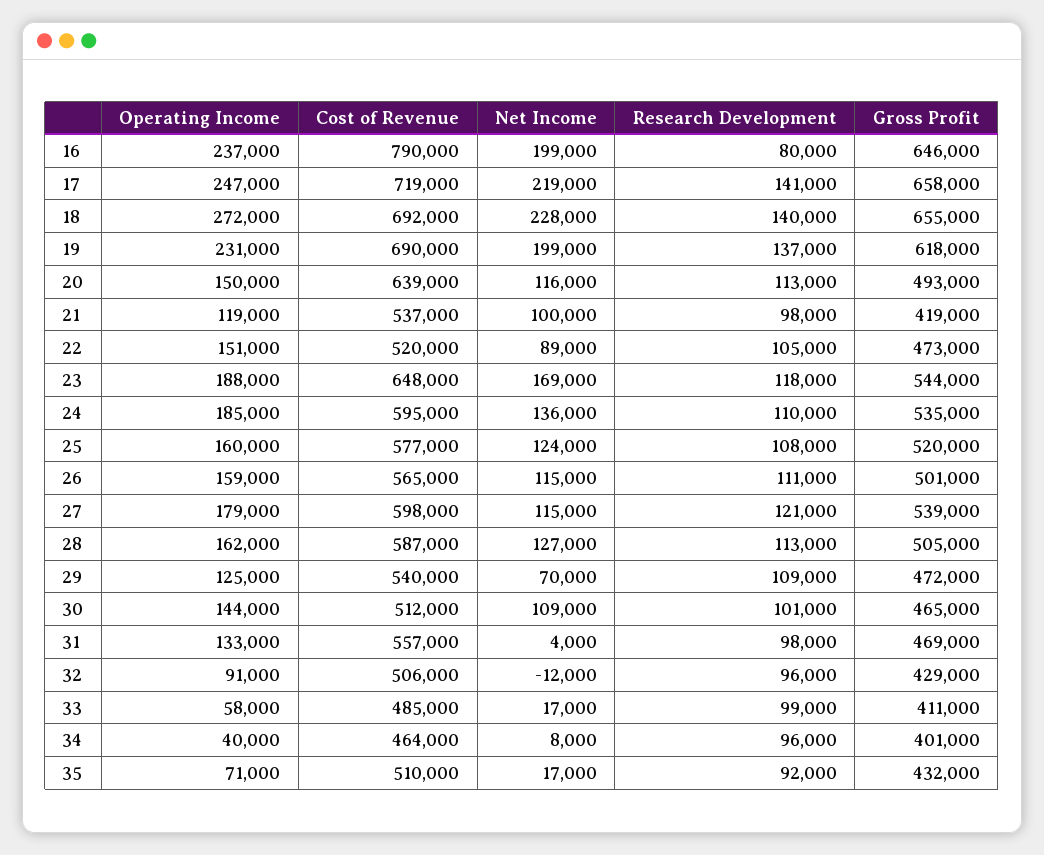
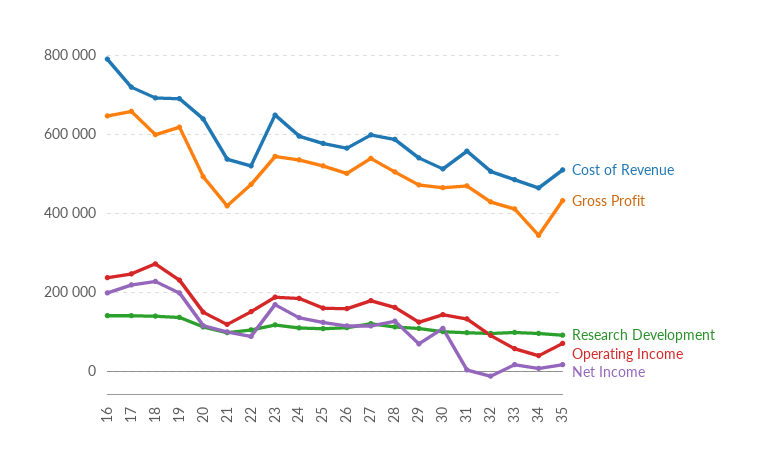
Research Development, 16: 80000 -> 140000
Gross Profit, 18: 655000 -> 600000
Gross Profit, 34: 401000 -> 340000

